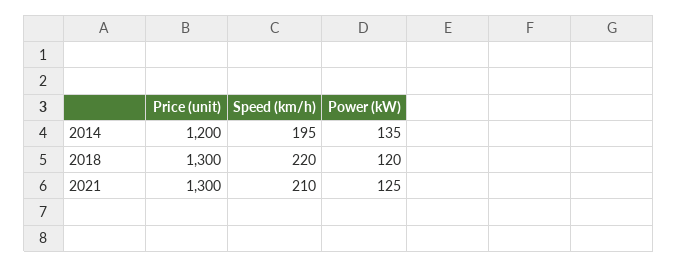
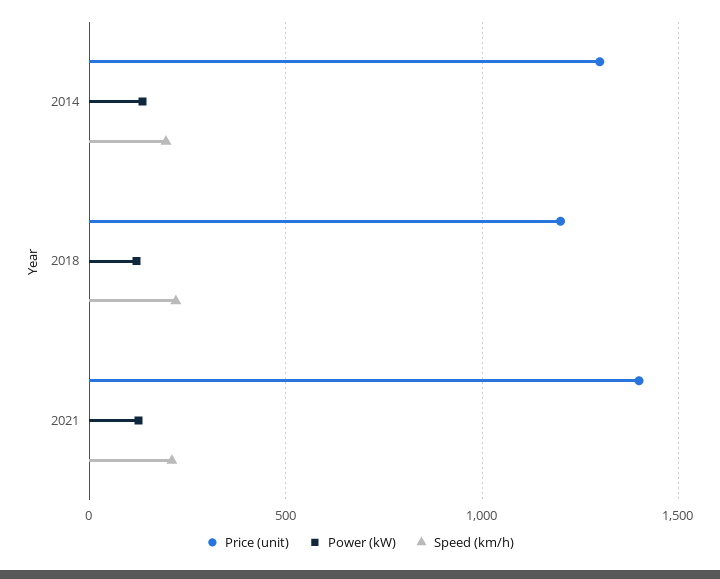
Price (unit), 2014: 1200 -> 1300
Price (unit), 2018: 1300 -> 1200
Price (unit), 2021: 1300 -> 1400

